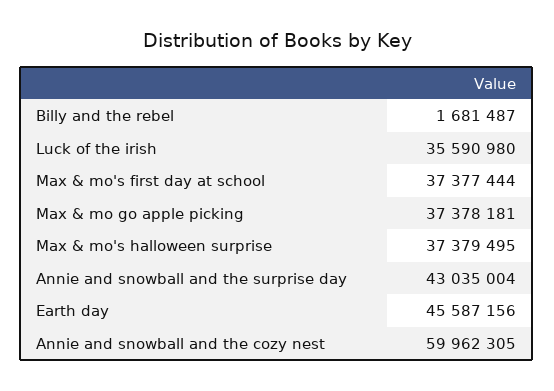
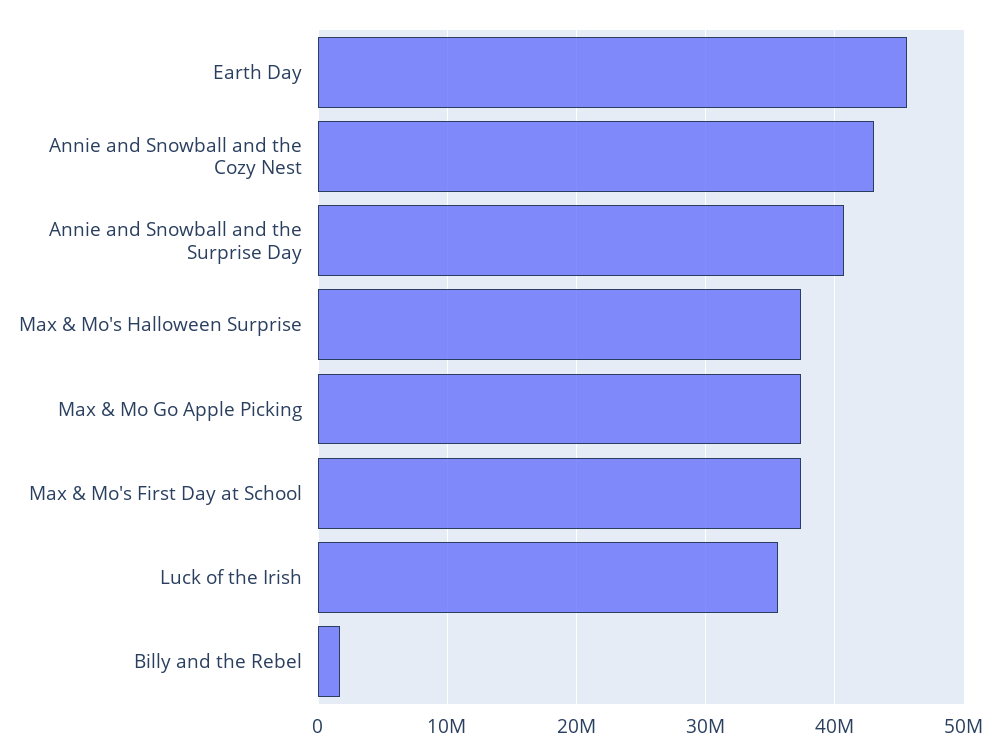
Annie and snowball and the surprise day: 43035004 -> 41000000
Annie and snowball and the cozy nest: 59962305 -> 43000000

